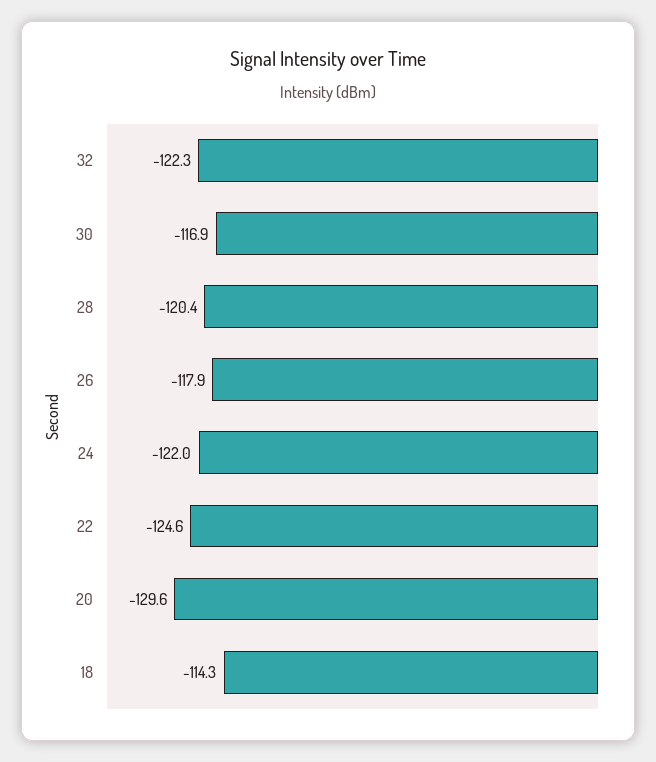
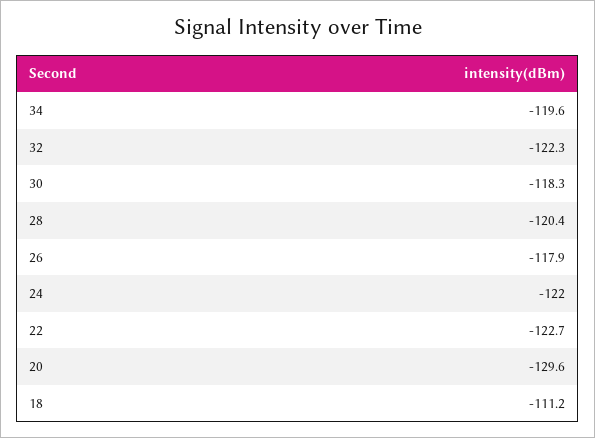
30: -116.9 -> -118.3
22: -124.6 -> -122.7
18: -114.3 -> -111.2
34: none -> -119.6

